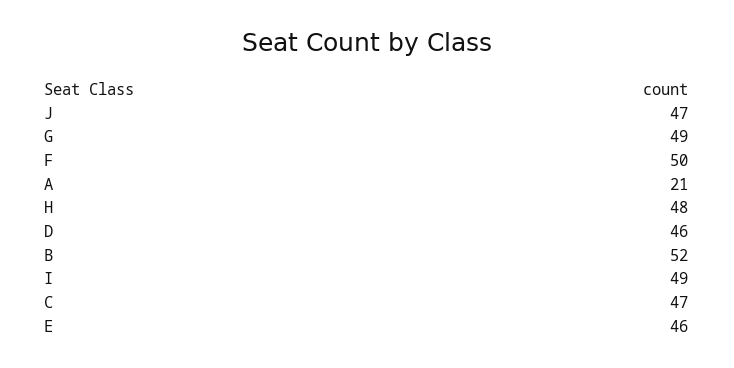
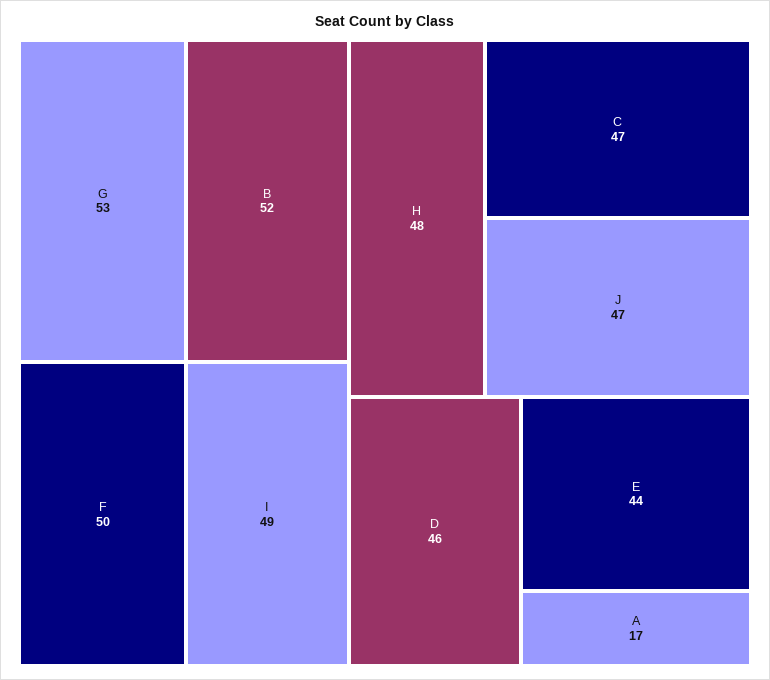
G: 49 -> 53
A: 21 -> 17
E: 46 -> 44

